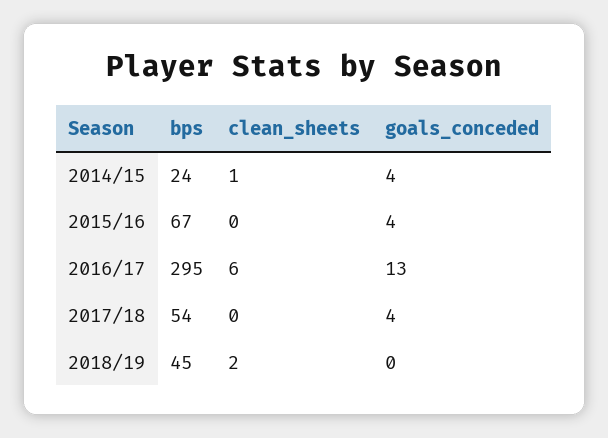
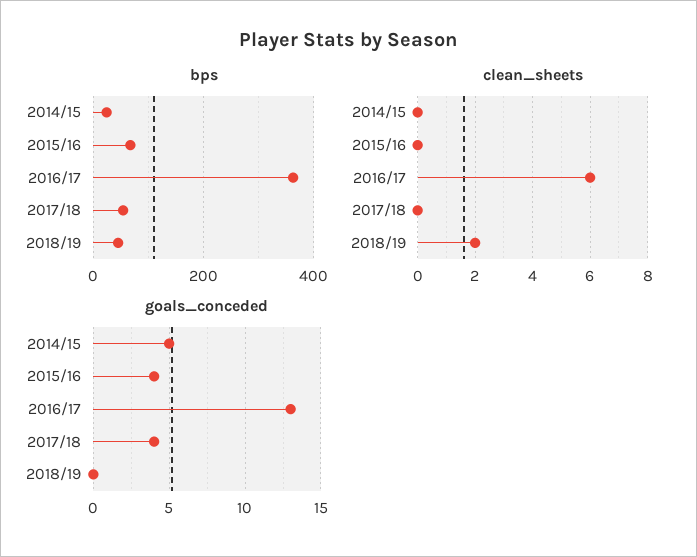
clean_sheets, 2014/15: 1 -> 0
goals_conceded, 2014/15: 4 -> 5
bps, 2016/17: 295 -> 360

